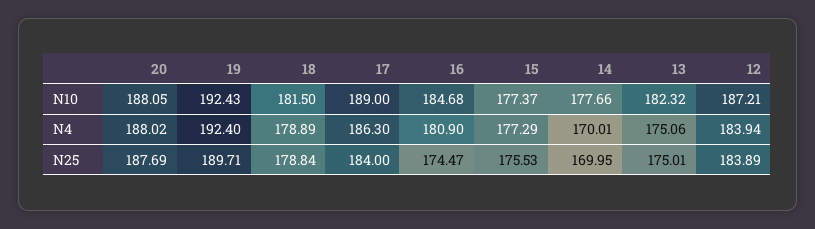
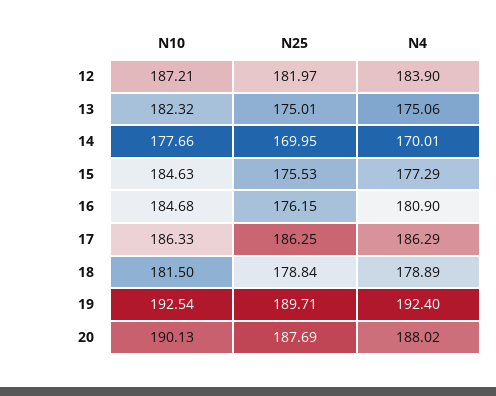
20, N10: 188.05 -> 190.13
19, N10: 192.43 -> 192.54
17, N10: 189 -> 186.33
15, N10: 177.37 -> 184.63
17, N4: 186.3 -> 186.29
12, N4: 183.94 -> 183.9
17, N25: 184 -> 186.25
16, N25: 174.47 -> 176.15
12, N25: 183.89 -> 181.97

